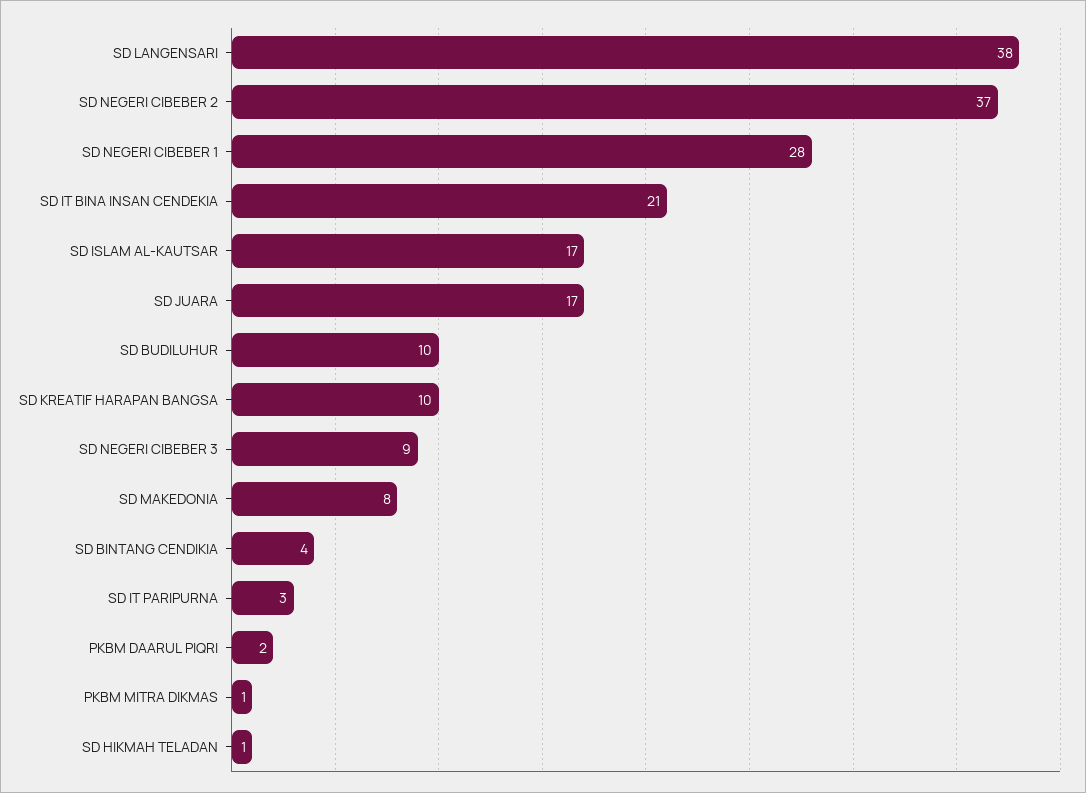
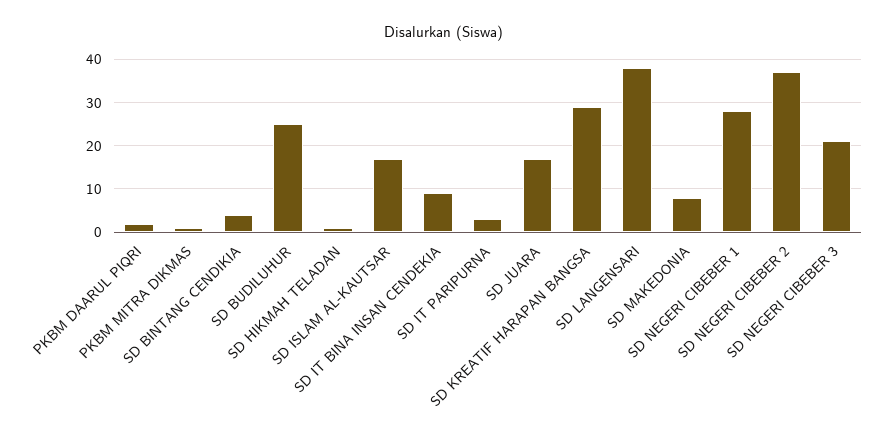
SD IT BINA INSAN CENDEKIA: 21 -> 10
SD BUDILUHUR: 10 -> 25
SD KREATIF HARAPAN BANGSA: 10 -> 30
SD NEGERI CIBEBER 3: 9 -> 20

